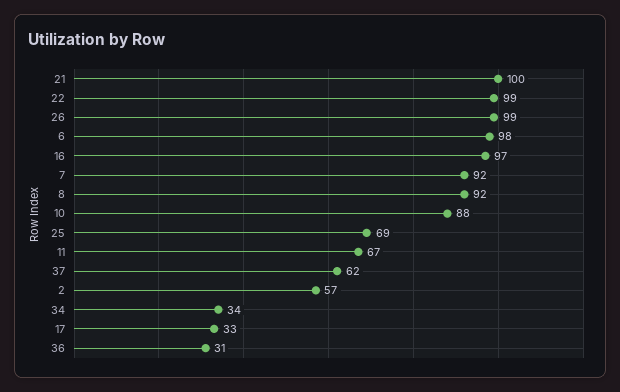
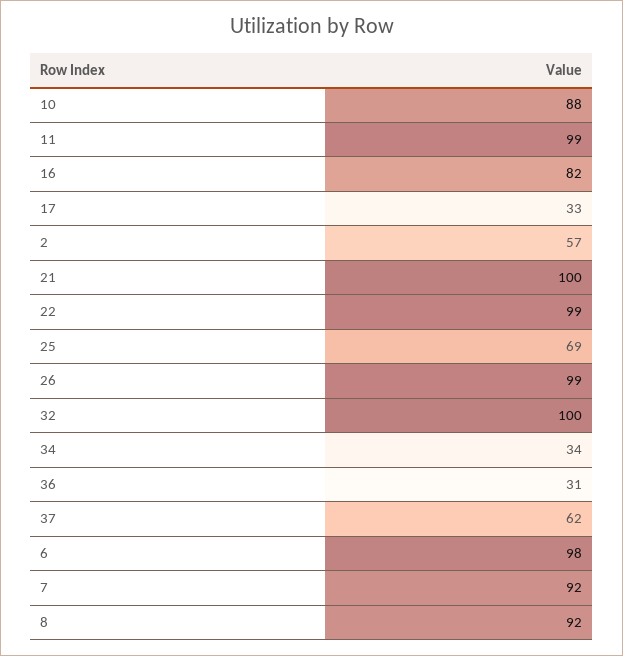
16: 97 -> 82
11: 67 -> 99
32: none -> 100

